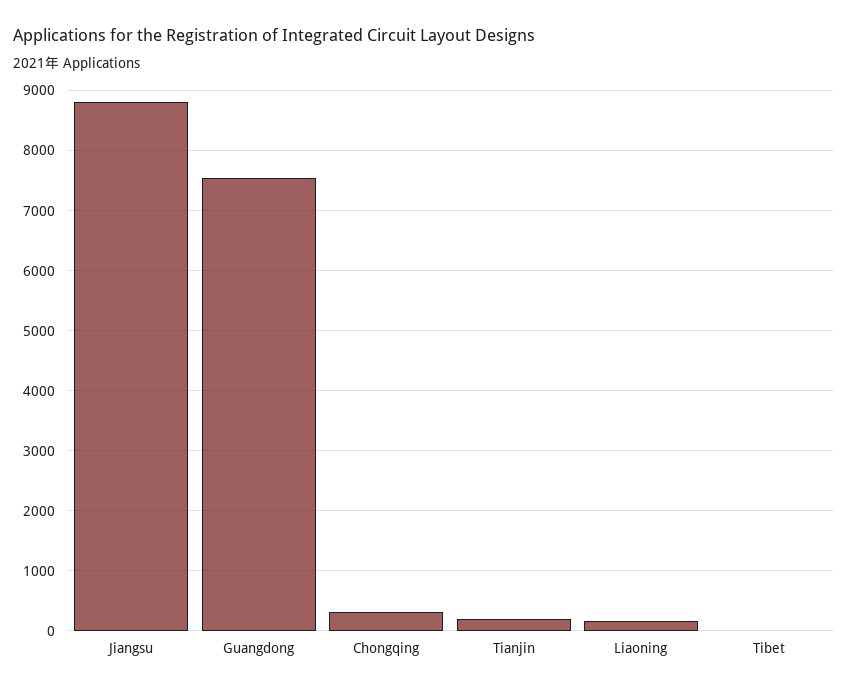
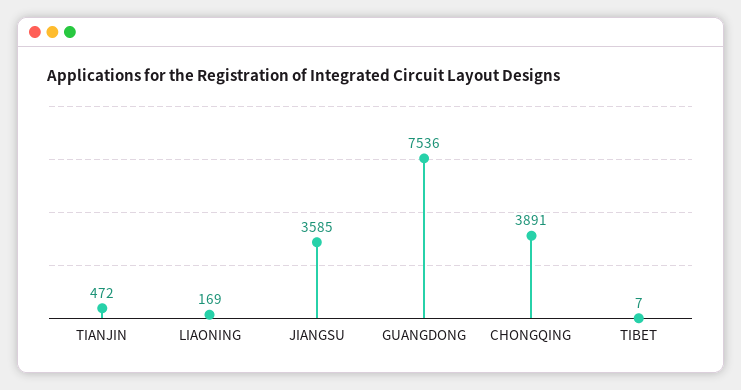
Jiangsu: 8800 -> 3585
Chongqing: 300 -> 3891
Tianjin: 200 -> 472

